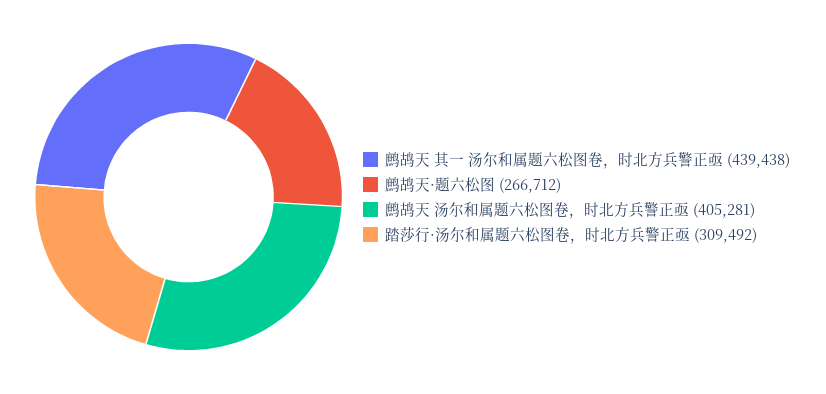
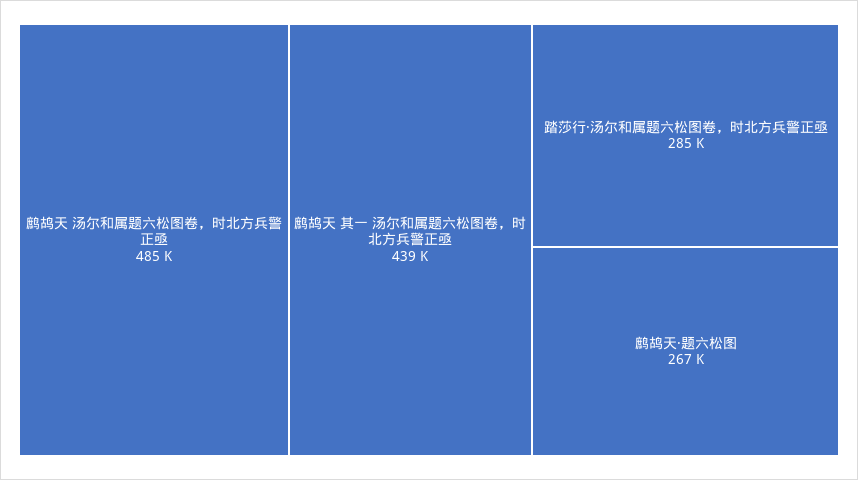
鹧鸪天 汤尔和属题六松图卷，时北方兵警正亟: 405281 -> 485000
踏莎行·汤尔和属题六松图卷，时北方兵警正亟: 309492 -> 285000

